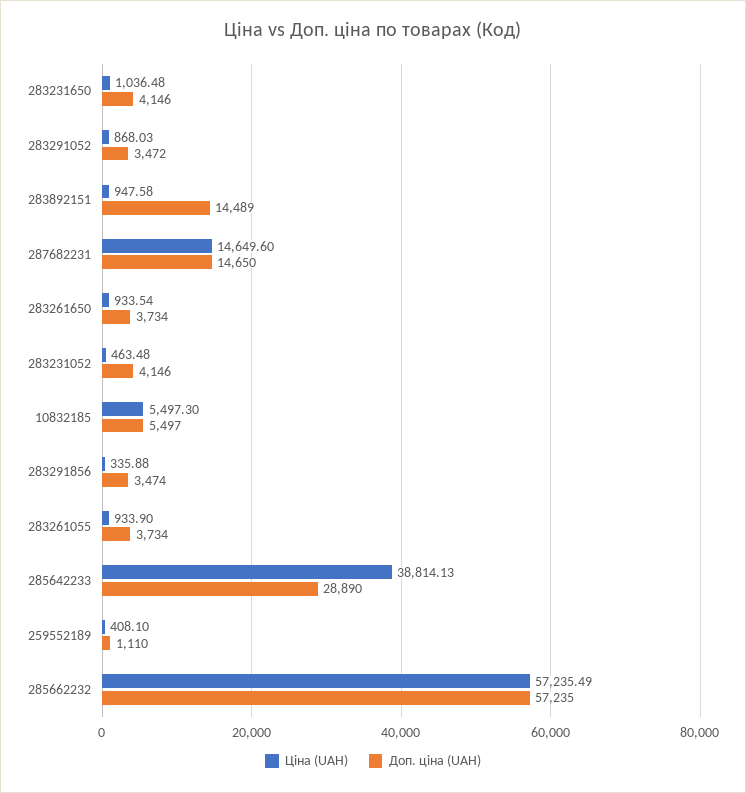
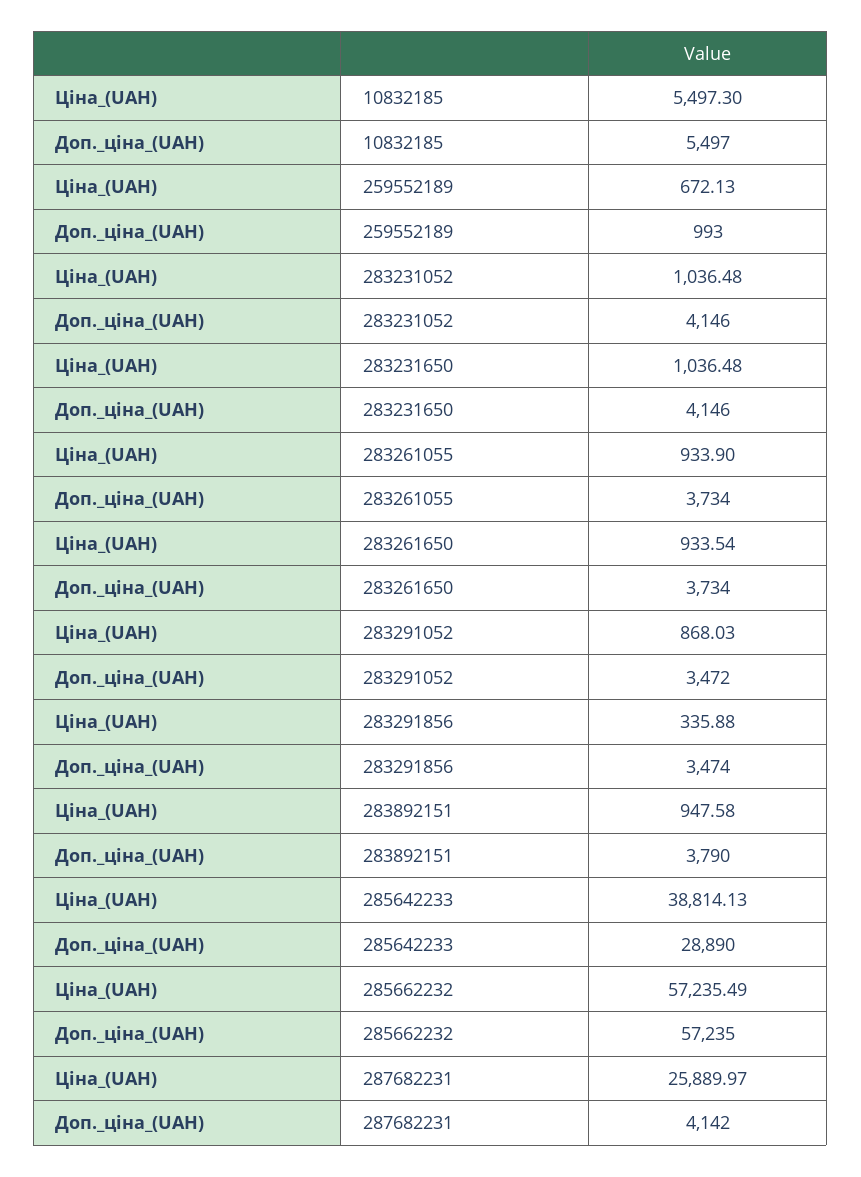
Доп. ціна (UAH), 283892151: 14489 -> 3790
Ціна (UAH), 287682231: 14649.6 -> 25889.97
Доп. ціна (UAH), 287682231: 14650 -> 4142
Ціна (UAH), 283231052: 463.48 -> 1036.48
Ціна (UAH), 259552189: 408.1 -> 672.13
Доп. ціна (UAH), 259552189: 1110 -> 993

